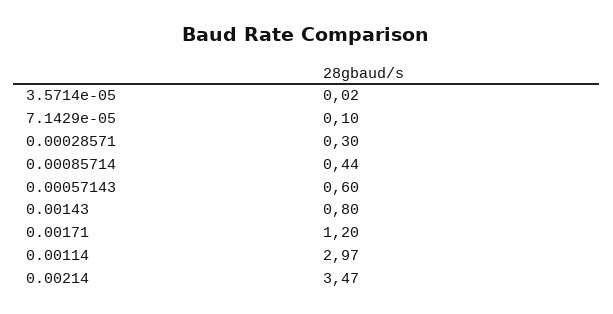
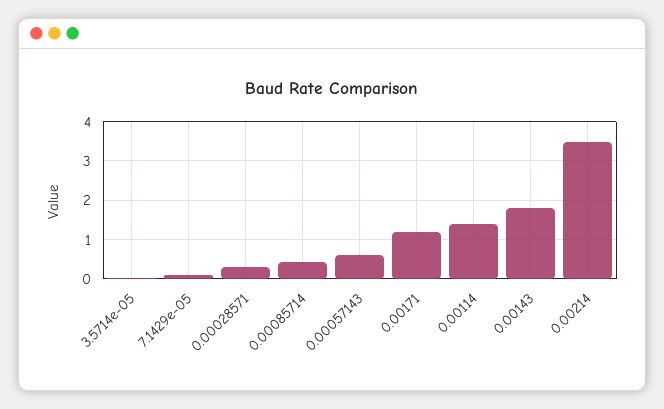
0.00143: 0.8 -> 1.8
0.00114: 2.97 -> 1.4

